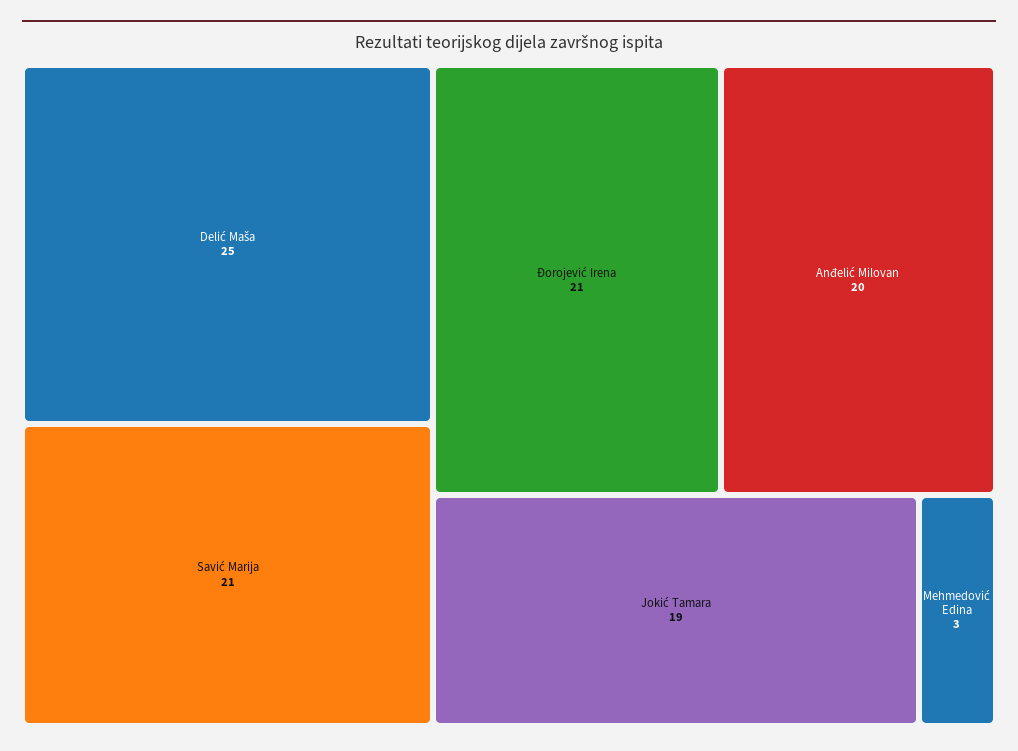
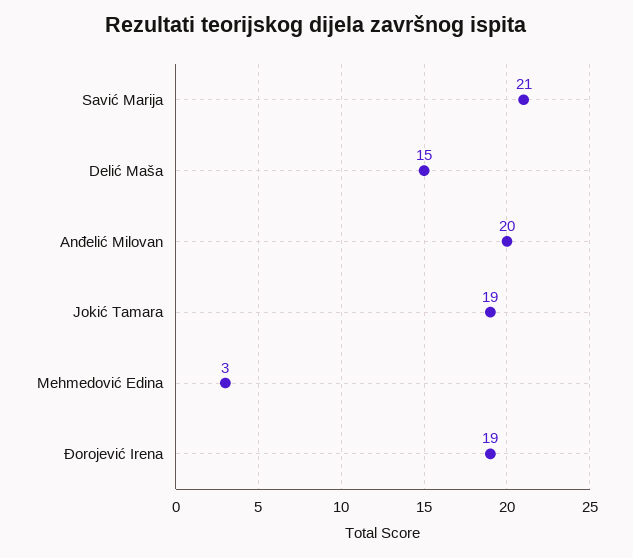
Delić Maša: 25 -> 15
Đorojević Irena: 21 -> 19

